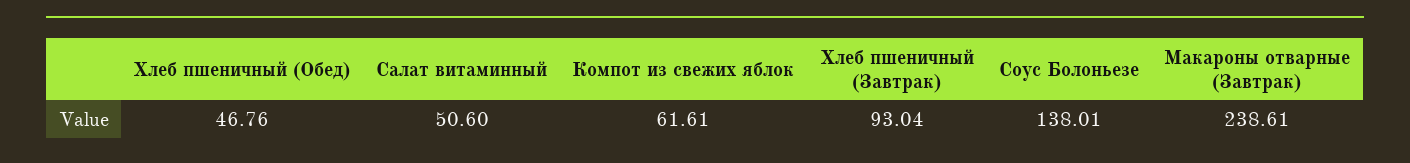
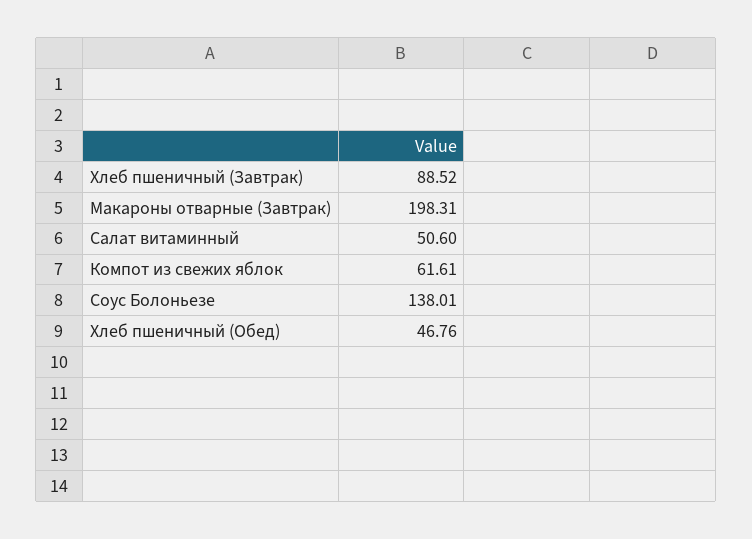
Хлеб пшеничный (Завтрак): 93.04 -> 88.52
Макароны отварные (Завтрак): 238.61 -> 198.31

